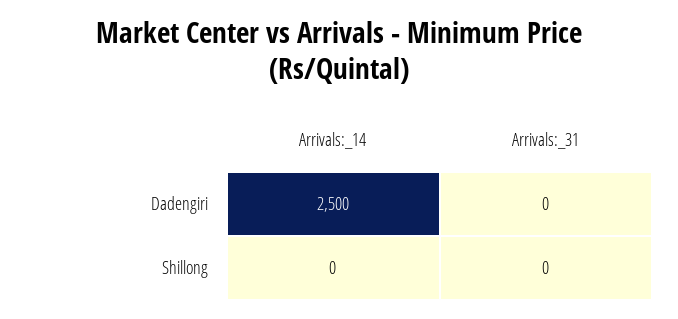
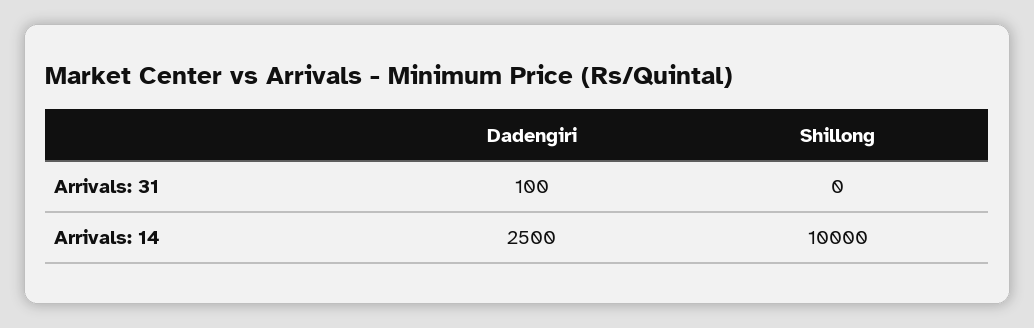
Arrivals:_31, Dadengiri: 0 -> 100
Arrivals:_14, Shillong: 0 -> 10000

